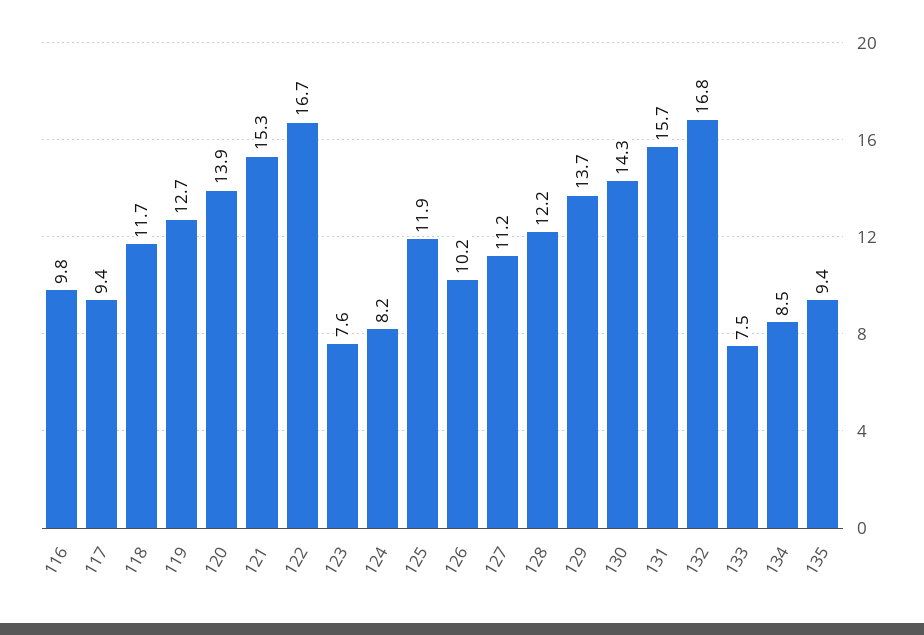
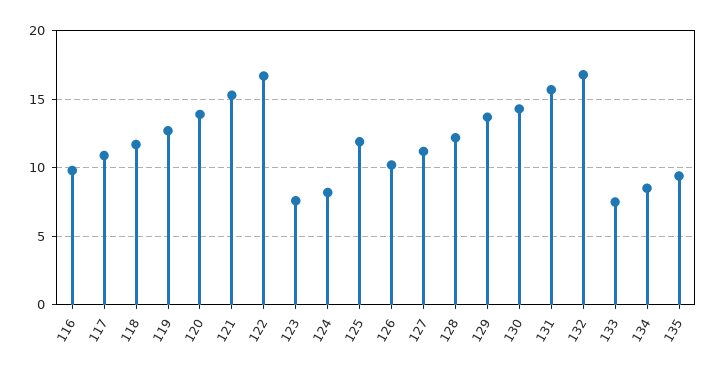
117: 9.4 -> 11

